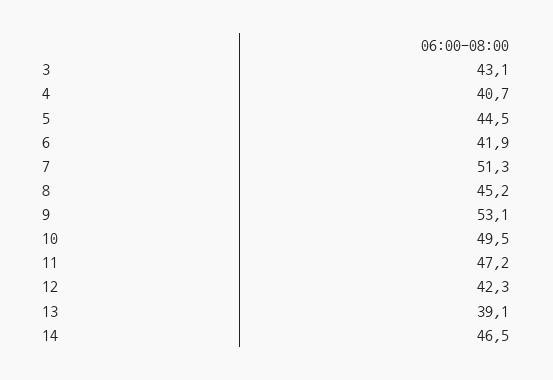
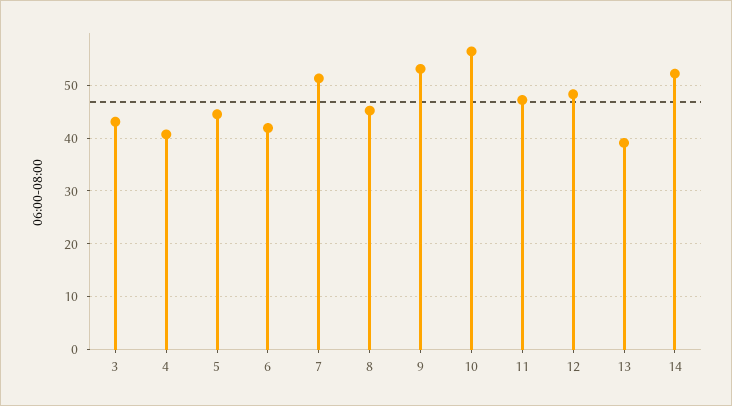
10: 49.5 -> 56
12: 42.3 -> 48
14: 46.5 -> 52

